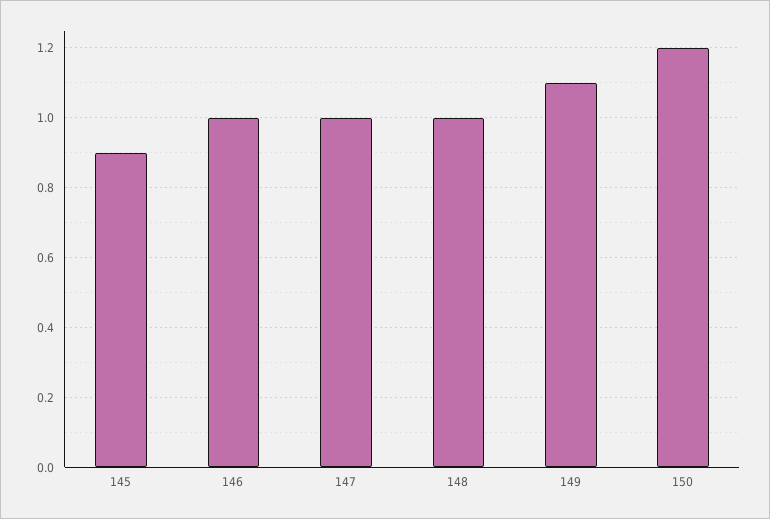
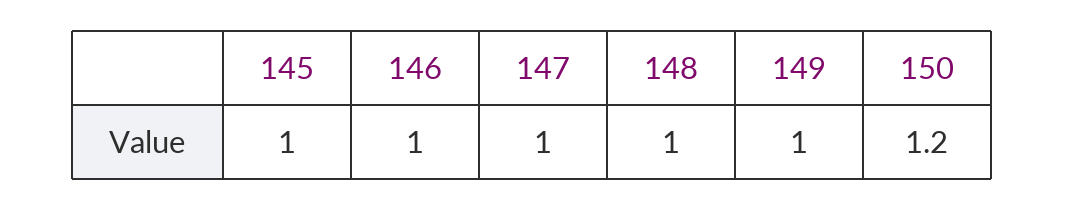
145: 0.9 -> 1
149: 1.1 -> 1

